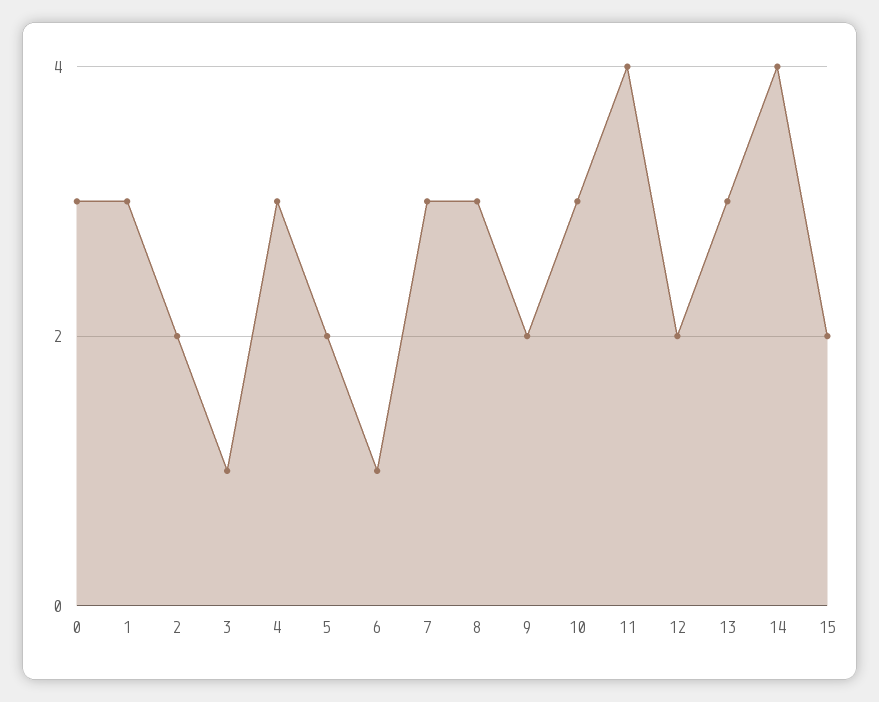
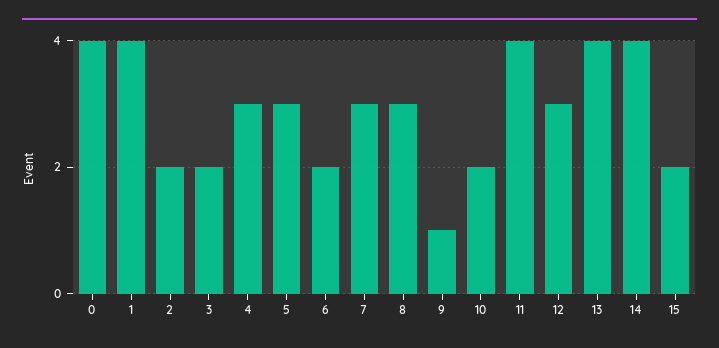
0: 3 -> 4
1: 3 -> 4
3: 1 -> 2
5: 2 -> 3
6: 1 -> 2
9: 2 -> 1
10: 3 -> 2
12: 2 -> 3
13: 3 -> 4

